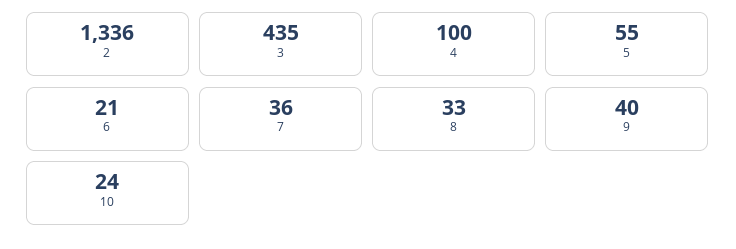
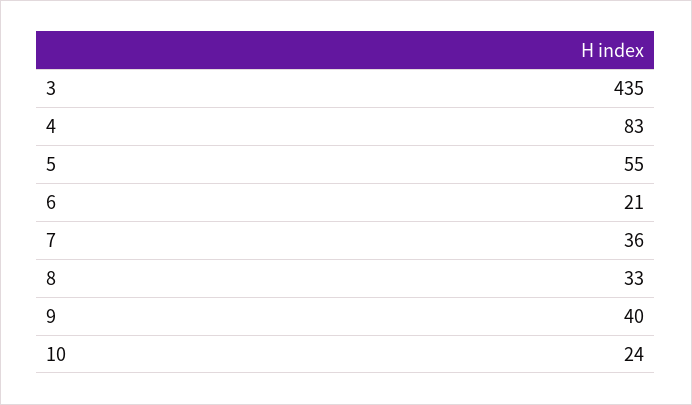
2: 1336 -> none
4: 100 -> 83

